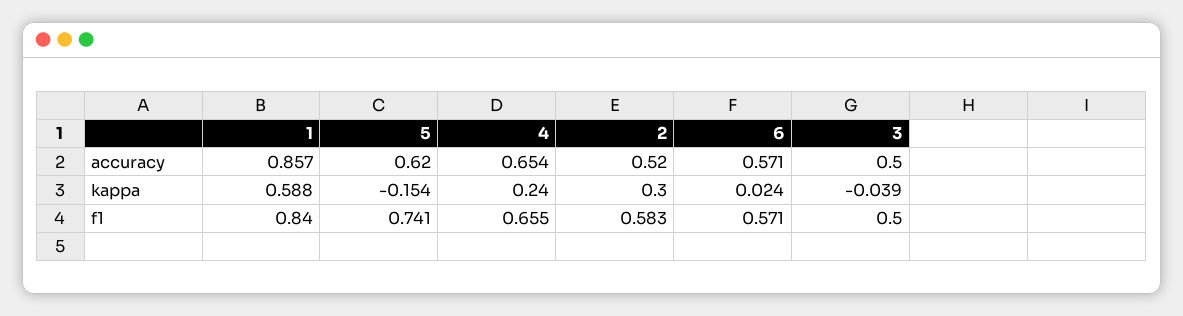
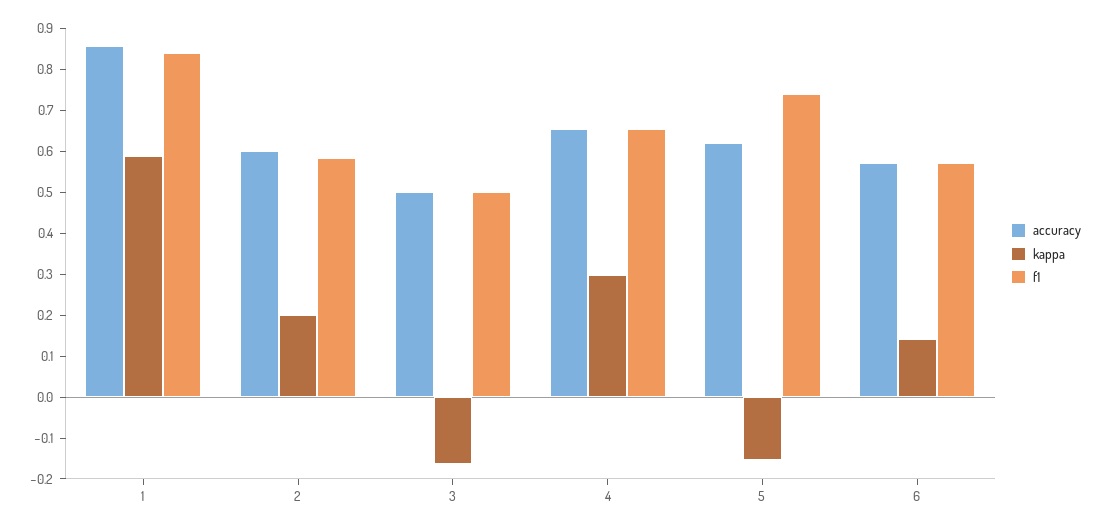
accuracy, 2: 0.52 -> 0.6
kappa, 4: 0.24 -> 0.3
kappa, 2: 0.3 -> 0.2
kappa, 6: 0.024 -> 0.14
kappa, 3: -0.039 -> -0.16

